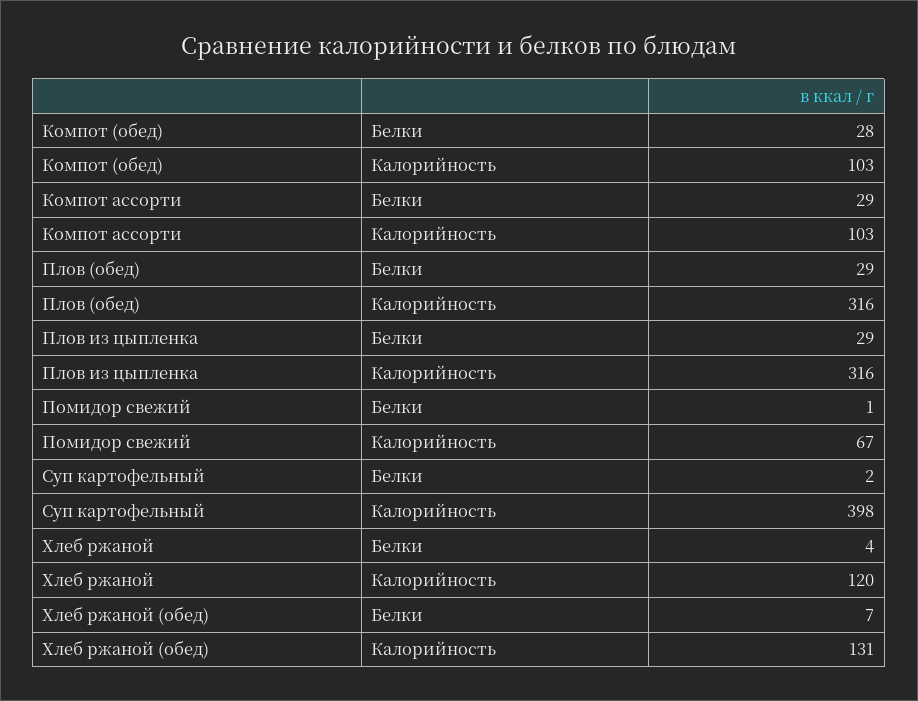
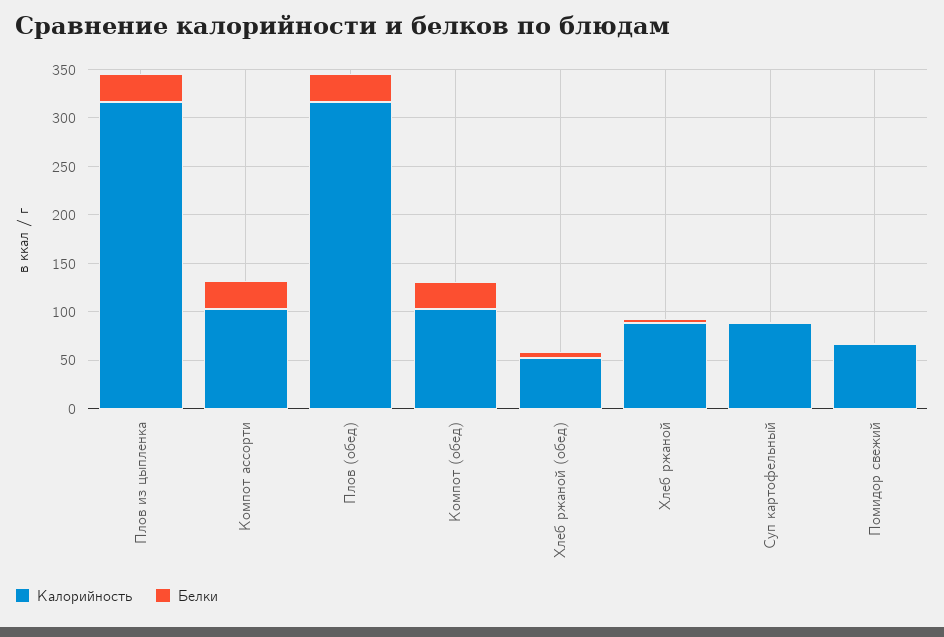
Калорийность, Суп картофельный: 398 -> 90
Калорийность, Хлеб ржаной: 120 -> 90
Калорийность, Хлеб ржаной (обед): 131 -> 50

